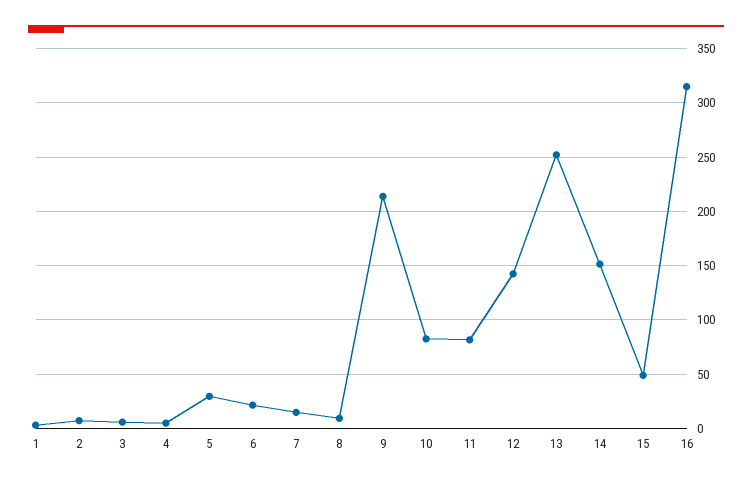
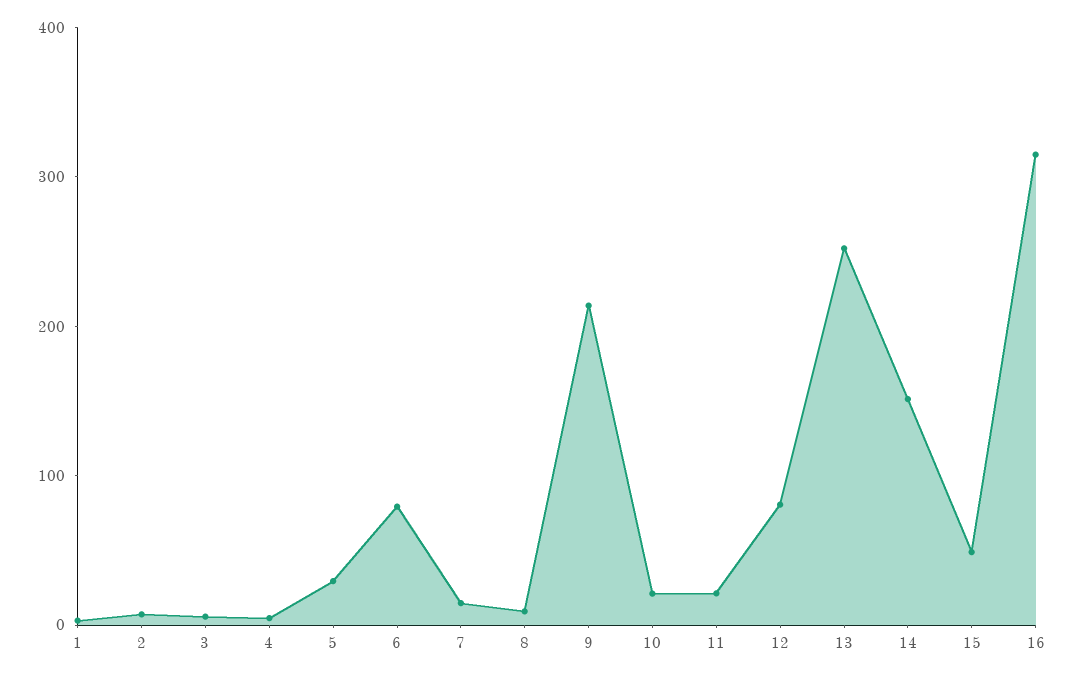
6: 20 -> 80
10: 80 -> 20
11: 80 -> 20
12: 140 -> 80

